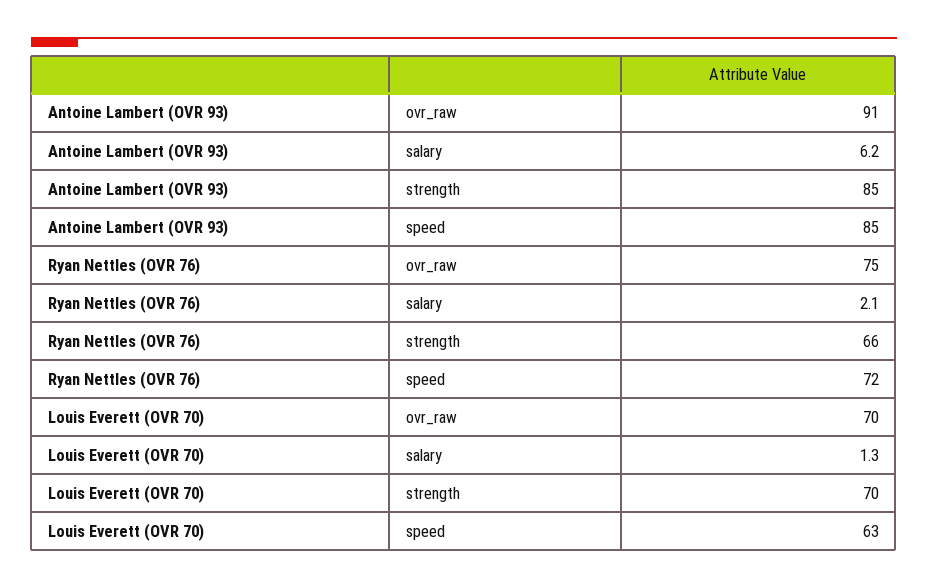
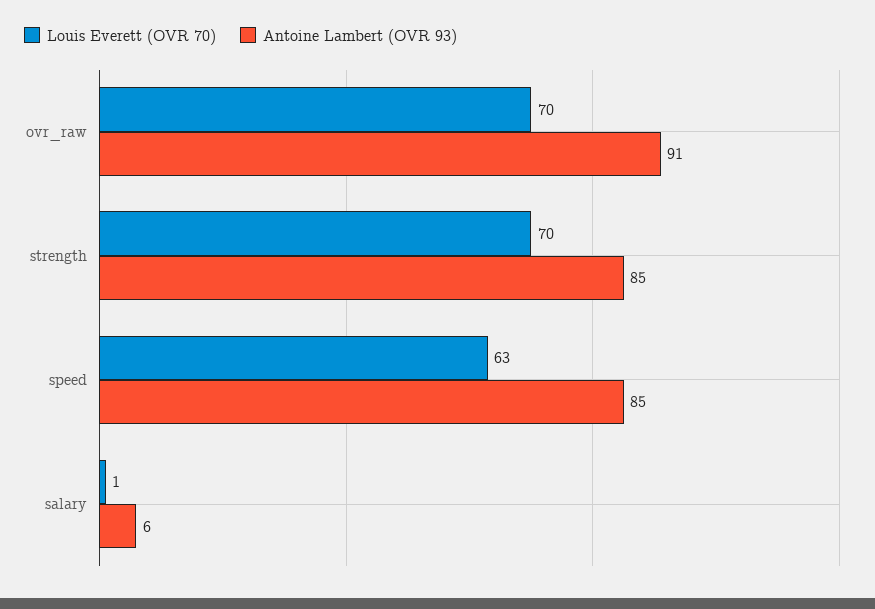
Ryan Nettles (OVR 76), ovr_raw: 75 -> none
Ryan Nettles (OVR 76), salary: 2.1 -> none
Ryan Nettles (OVR 76), strength: 66 -> none
Ryan Nettles (OVR 76), speed: 72 -> none

